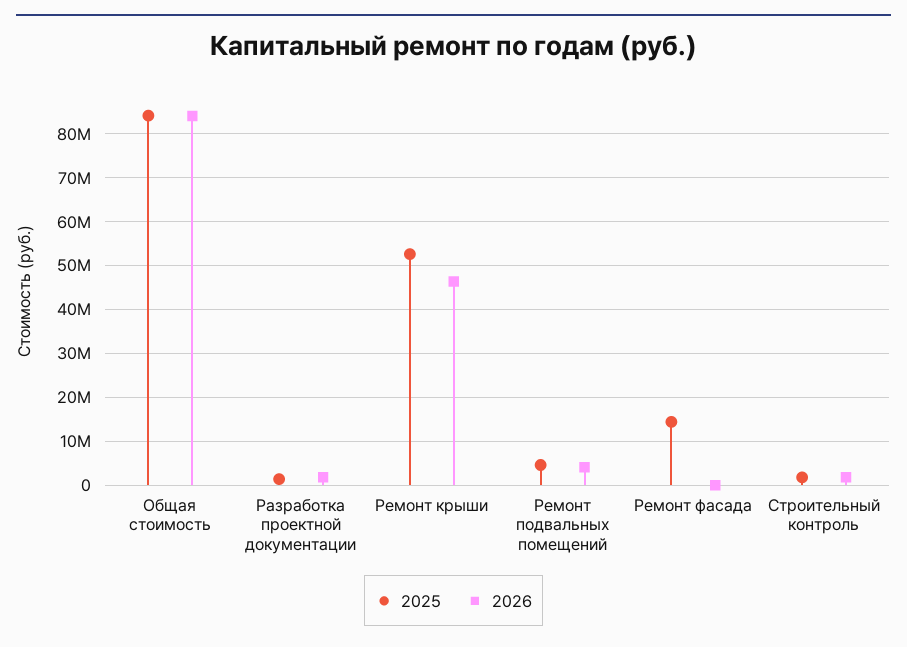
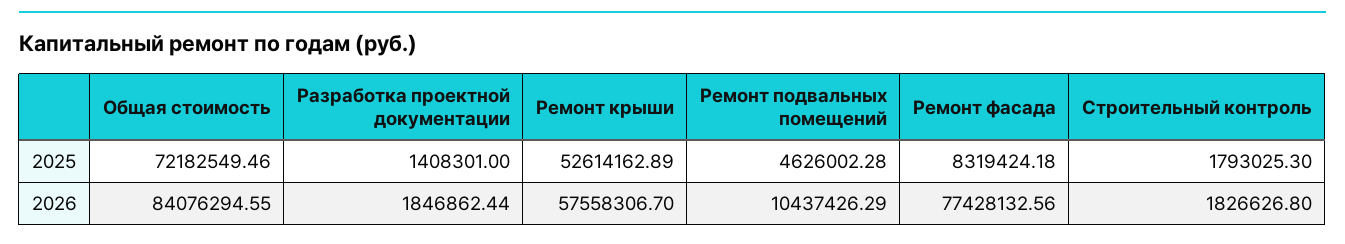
2025, Общая стоимость: 84000000 -> 72182549.46
2026, Ремонт крыши: 46000000 -> 57558306.7
2026, Ремонт подвальных помещений: 4000000 -> 10437426.29
2025, Ремонт фасада: 14000000 -> 8319424.18
2026, Ремонт фасада: 0 -> 77428132.56

